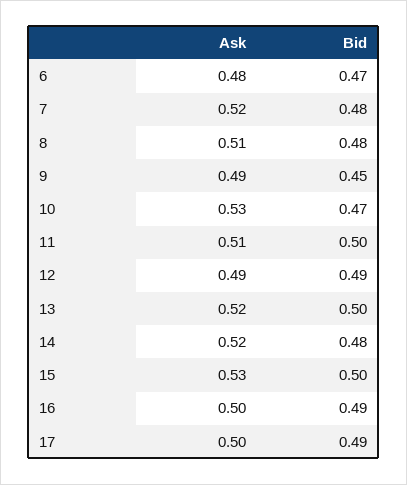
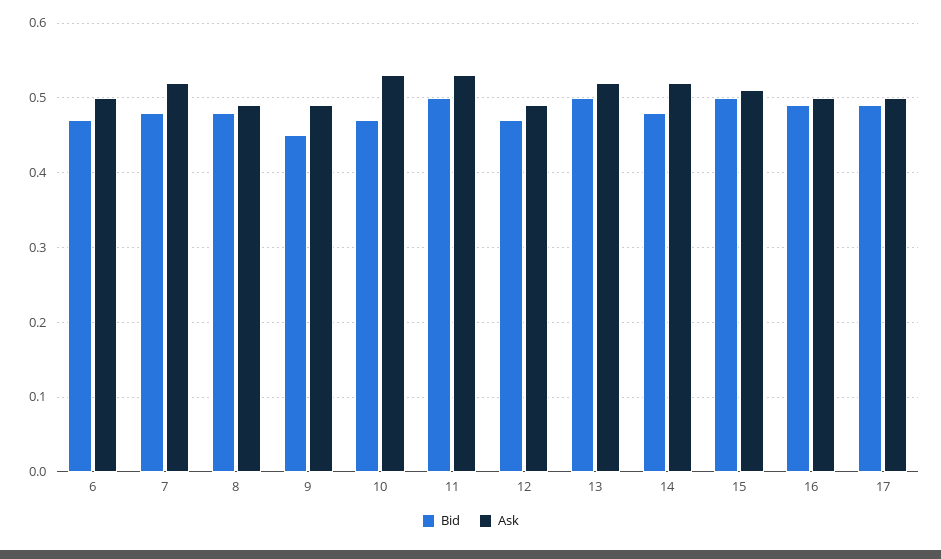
Ask, 6: 0.48 -> 0.5
Ask, 8: 0.51 -> 0.49
Ask, 11: 0.51 -> 0.53
Bid, 12: 0.49 -> 0.47
Ask, 15: 0.53 -> 0.51

